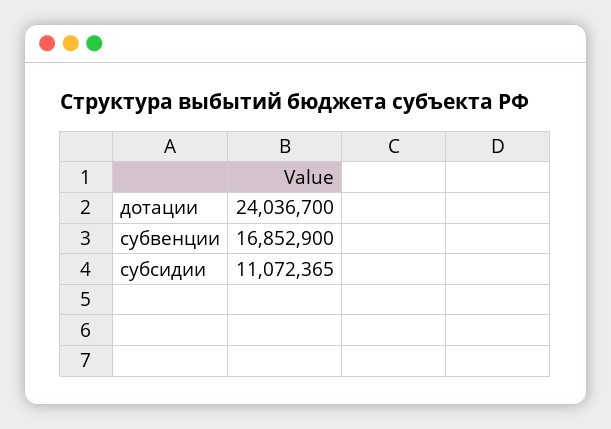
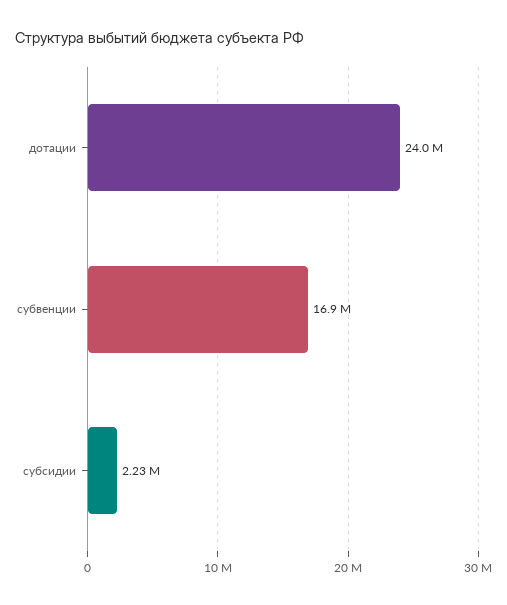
субсидии: 11072365 -> 2230000

